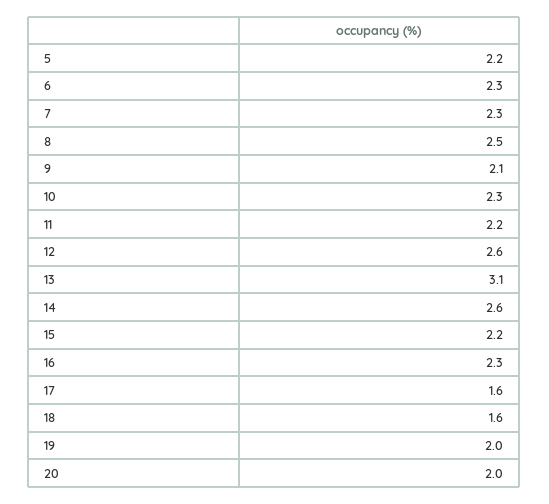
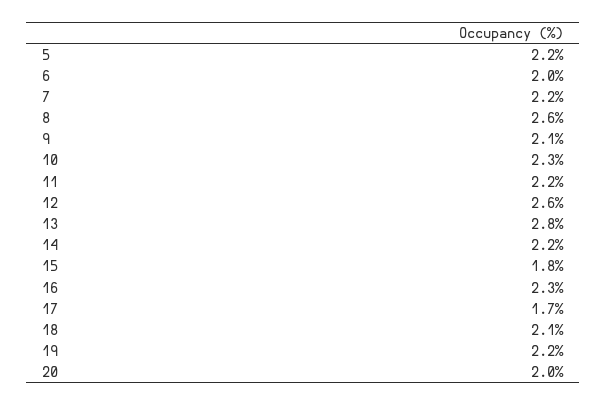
6: 2.3 -> 2
7: 2.3 -> 2.2
8: 2.5 -> 2.6
13: 3.1 -> 2.8
14: 2.6 -> 2.2
15: 2.2 -> 1.8
17: 1.6 -> 1.7
18: 1.6 -> 2.1
19: 2 -> 2.2

